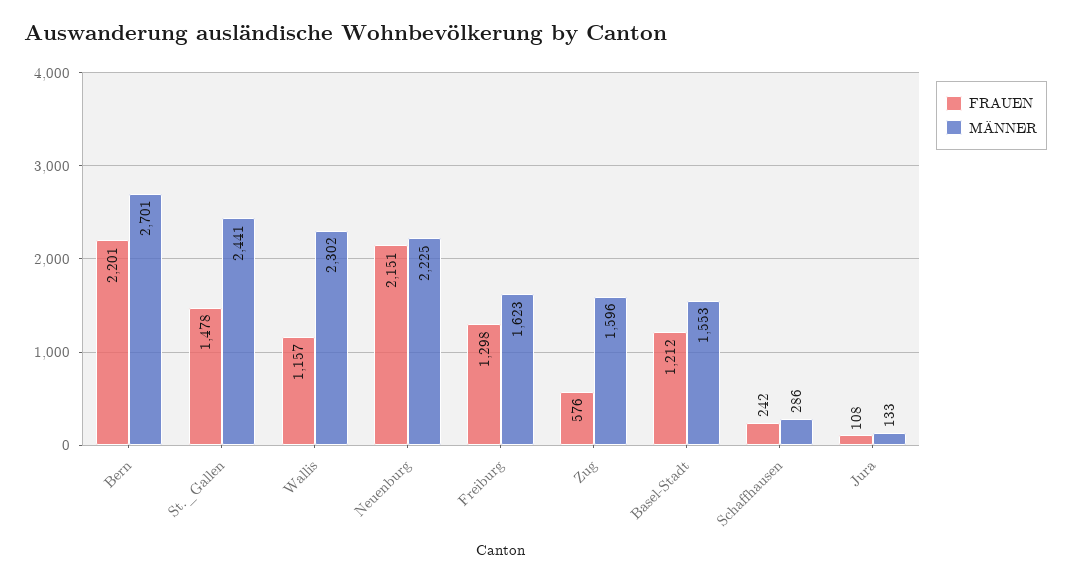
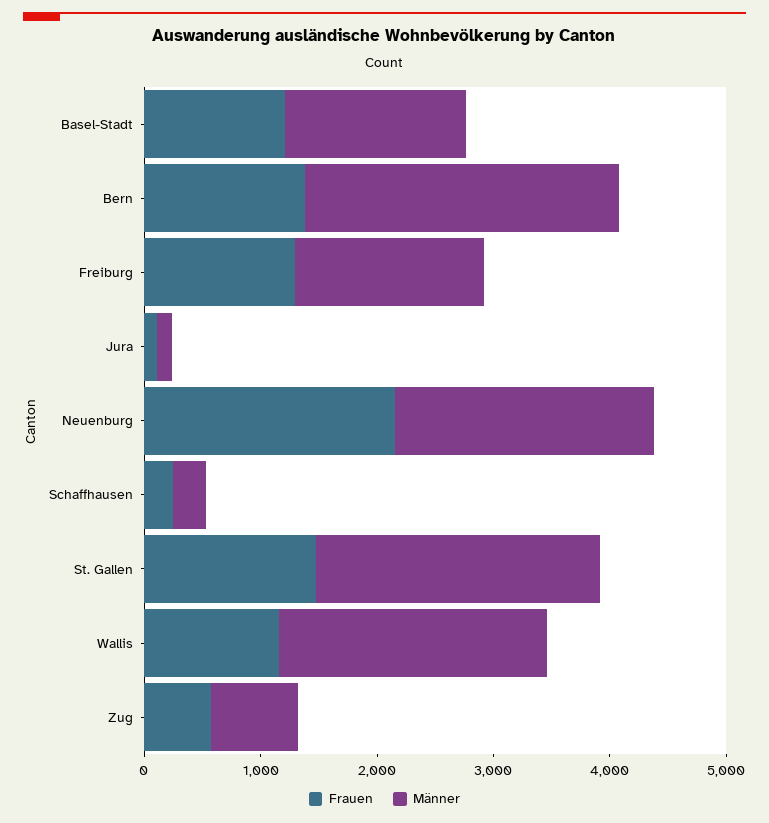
FRAUEN, Bern: 2201 -> 1400
MÄNNER, Zug: 1596 -> 800

